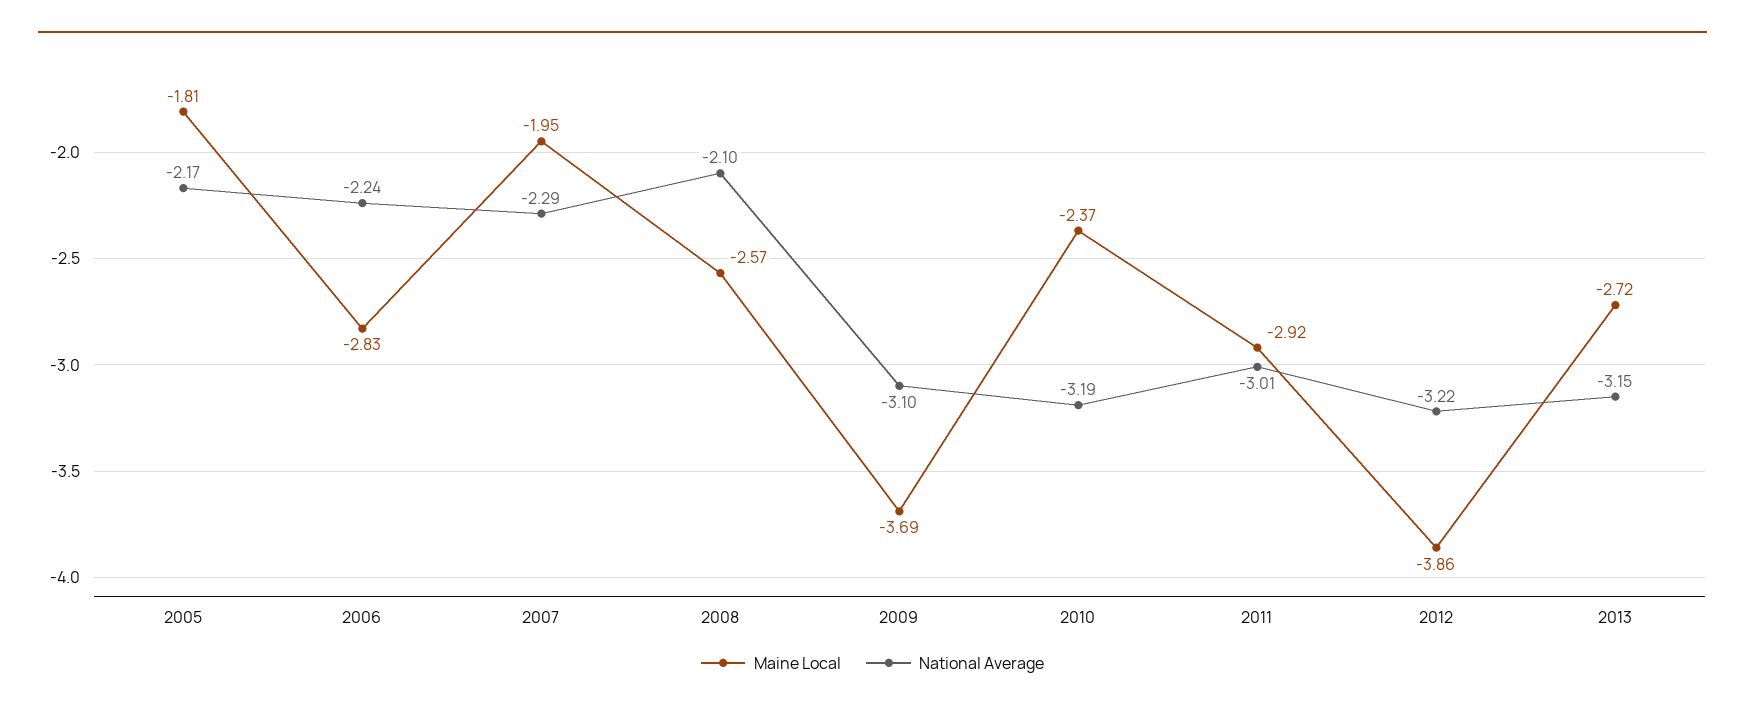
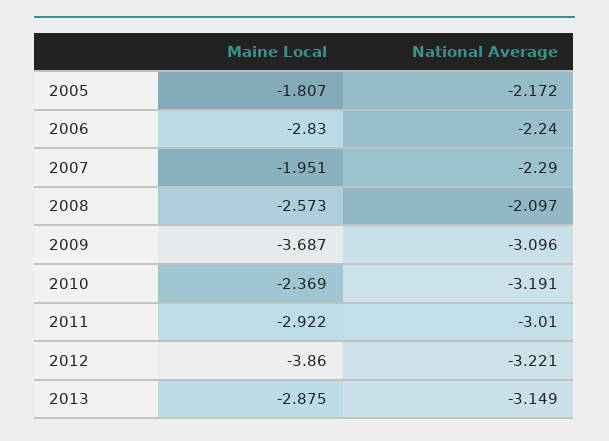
Maine Local, 2013: -2.72 -> -2.875

